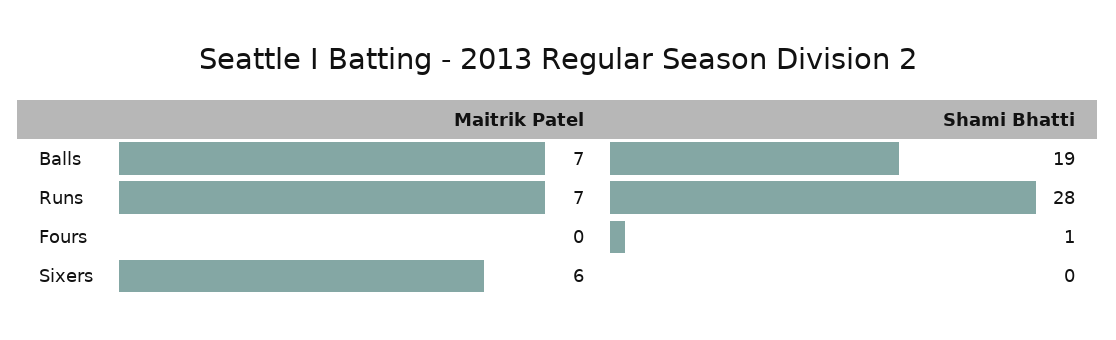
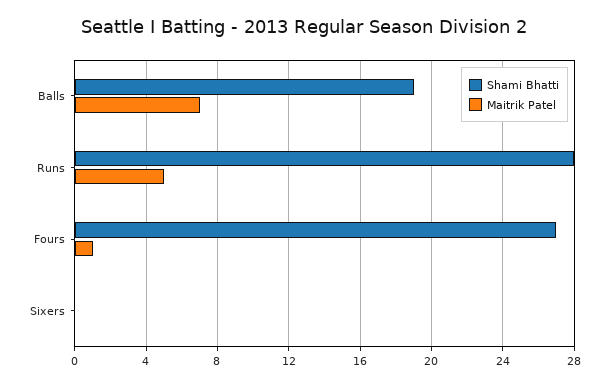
Maitrik Patel, Runs: 7 -> 5
Maitrik Patel, Fours: 0 -> 1
Shami Bhatti, Fours: 1 -> 27
Maitrik Patel, Sixers: 6 -> 0

